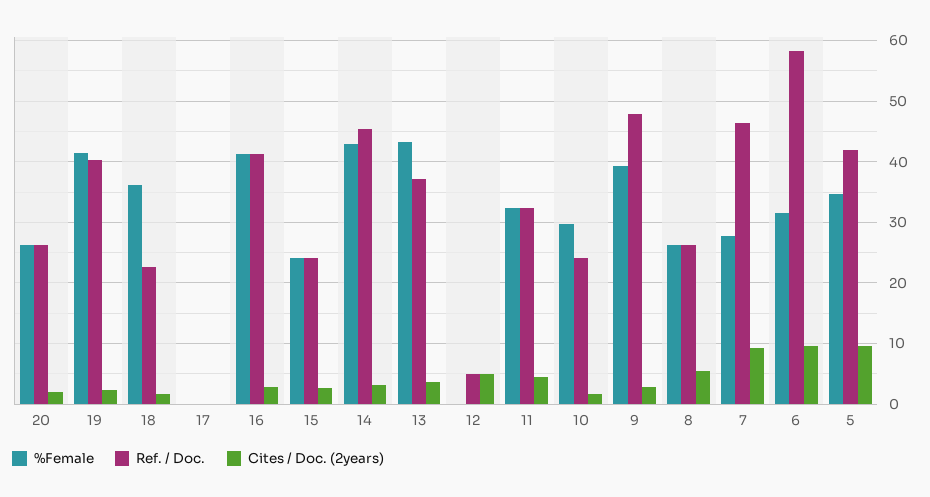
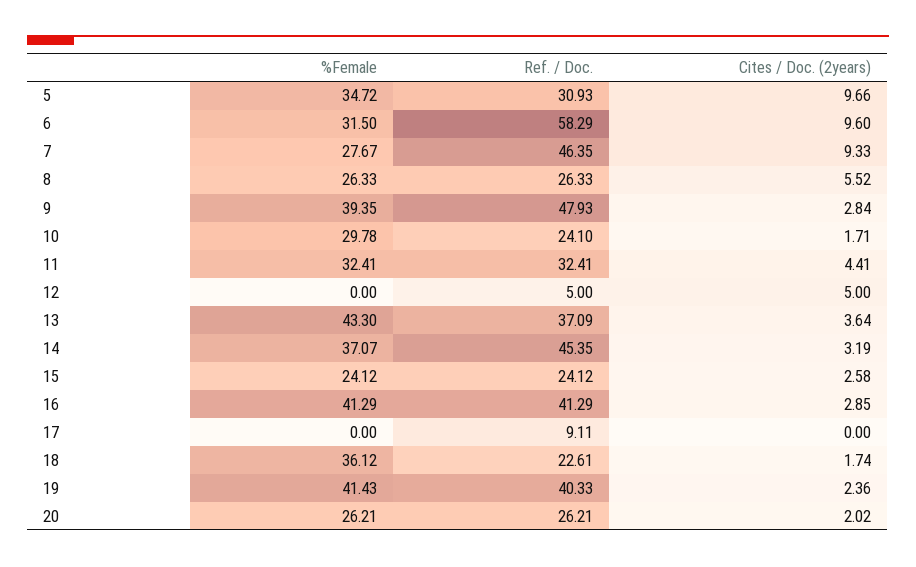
Ref. / Doc., 17: 0 -> 9.11
%Female, 14: 43 -> 37.07
Ref. / Doc., 5: 42 -> 30.93

